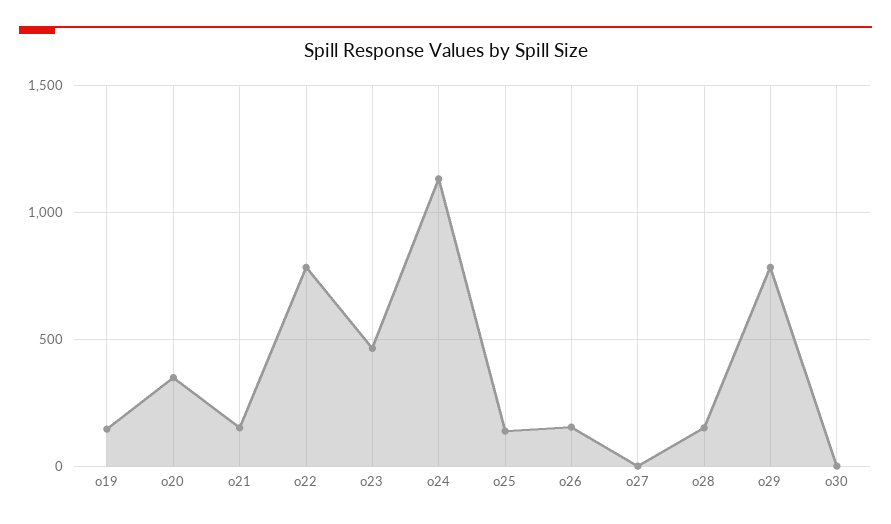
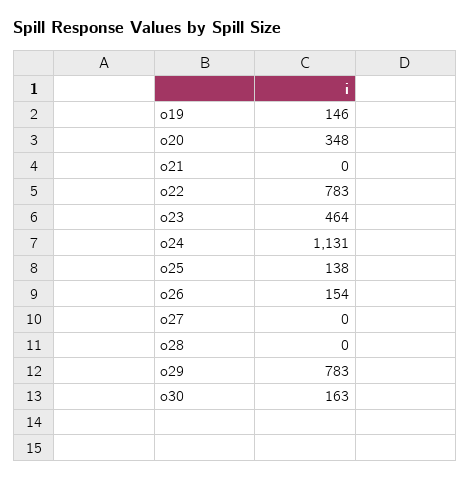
o21: 150 -> 0
o28: 150 -> 0
o30: 0 -> 163

